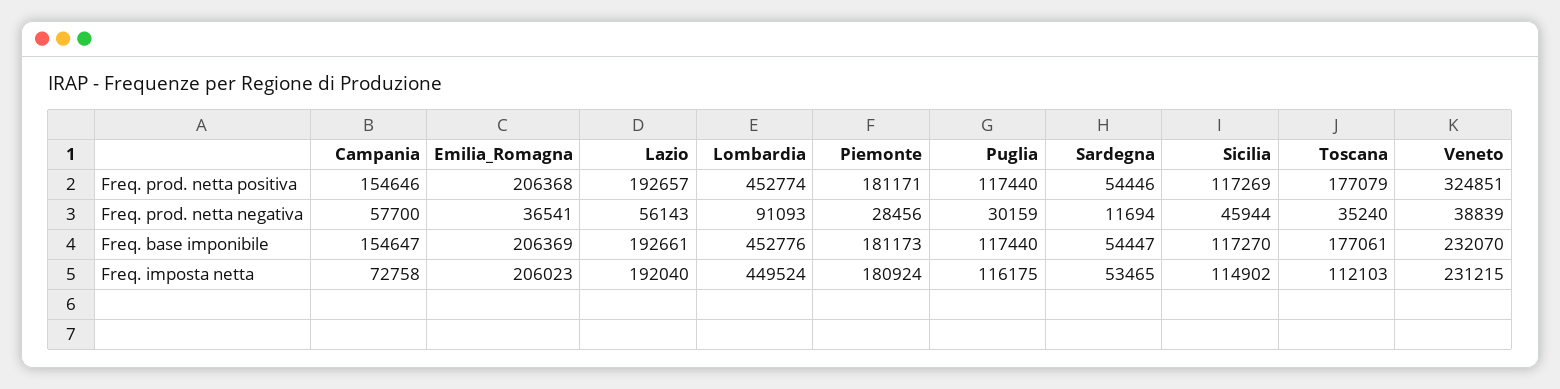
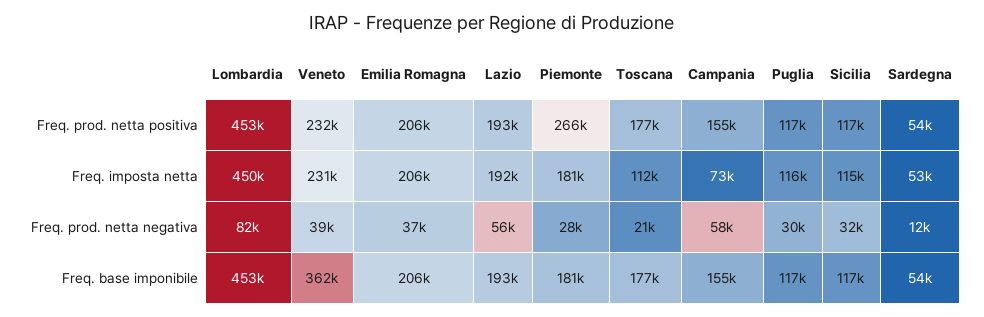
Piemonte, Freq. prod. netta positiva: 181171 -> 266000
Veneto, Freq. prod. netta positiva: 324851 -> 232000
Lombardia, Freq. prod. netta negativa: 91093 -> 82000
Sicilia, Freq. prod. netta negativa: 45944 -> 32000
Toscana, Freq. prod. netta negativa: 35240 -> 21000
Veneto, Freq. base imponibile: 232070 -> 362000

